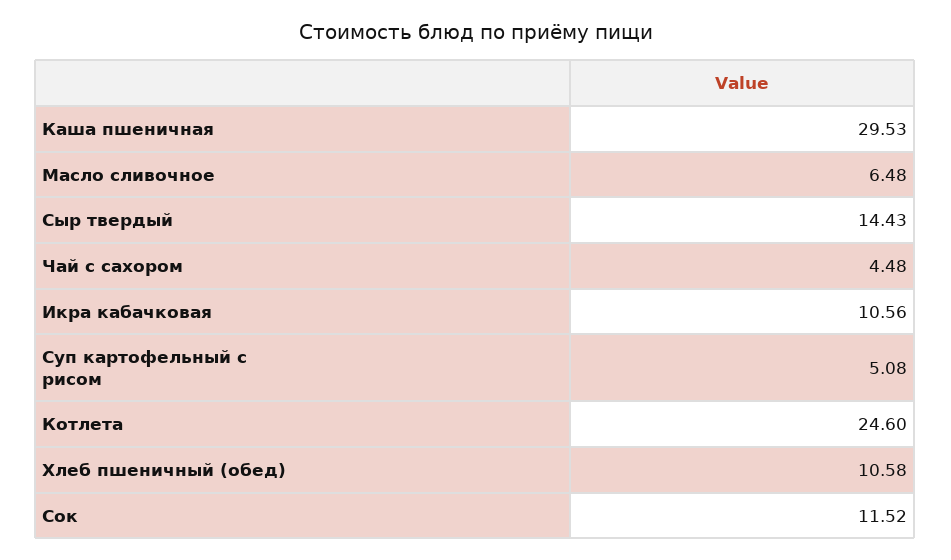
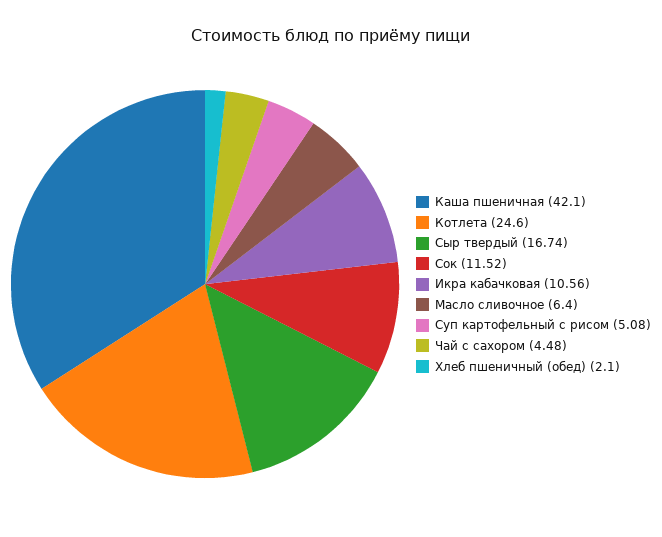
Каша пшеничная: 29.53 -> 42.1
Масло сливочное: 6.48 -> 6.4
Сыр твердый: 14.43 -> 16.74
Хлеб пшеничный (обед): 10.58 -> 2.1

